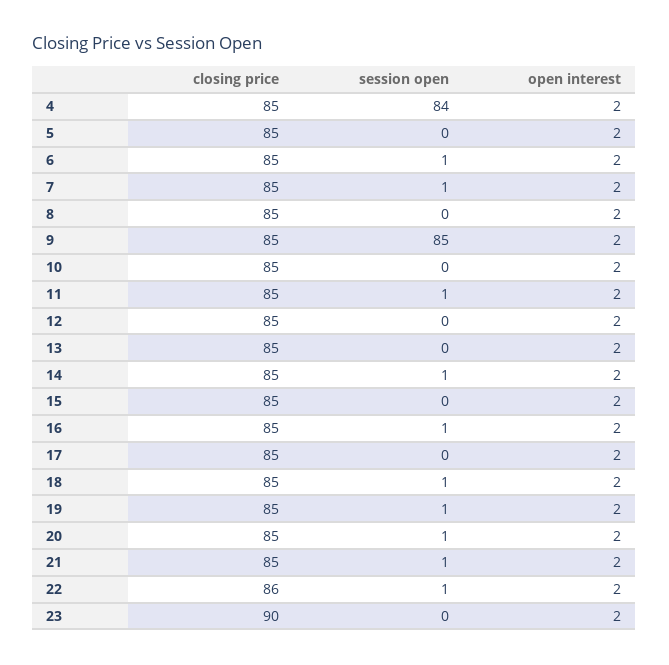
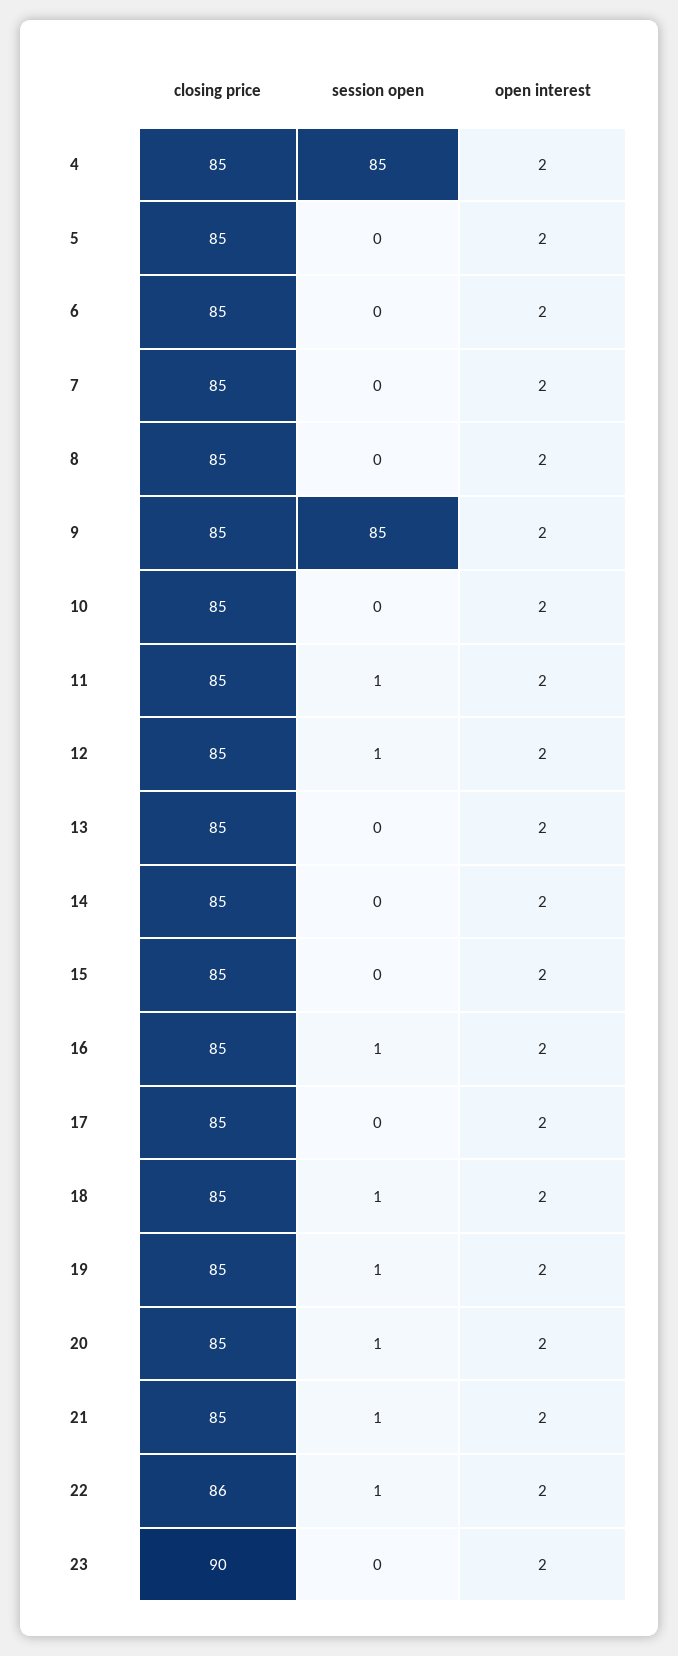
session open, 4: 84 -> 85
session open, 6: 1 -> 0
session open, 7: 1 -> 0
session open, 12: 0 -> 1
session open, 14: 1 -> 0

